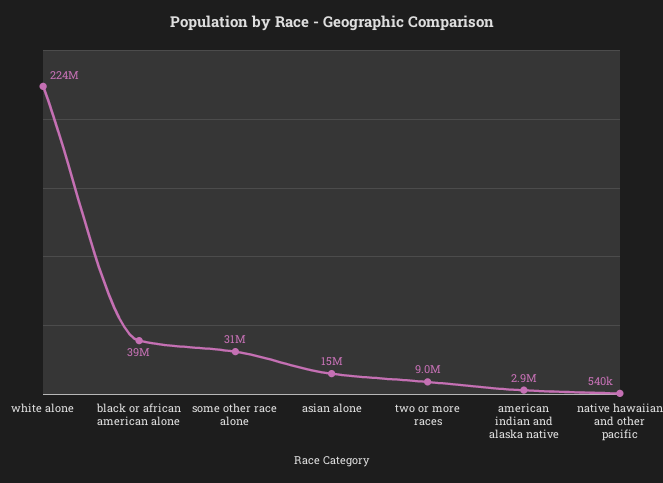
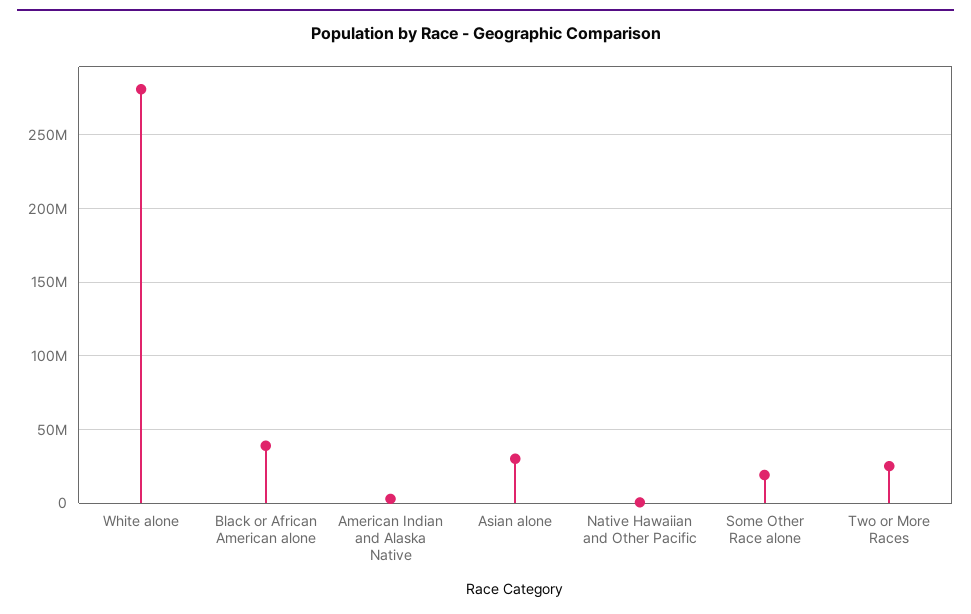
white alone: 224000000 -> 280000000
some other race alone: 31000000 -> 20000000
asian alone: 15000000 -> 30000000
two or more races: 9000000 -> 25000000

